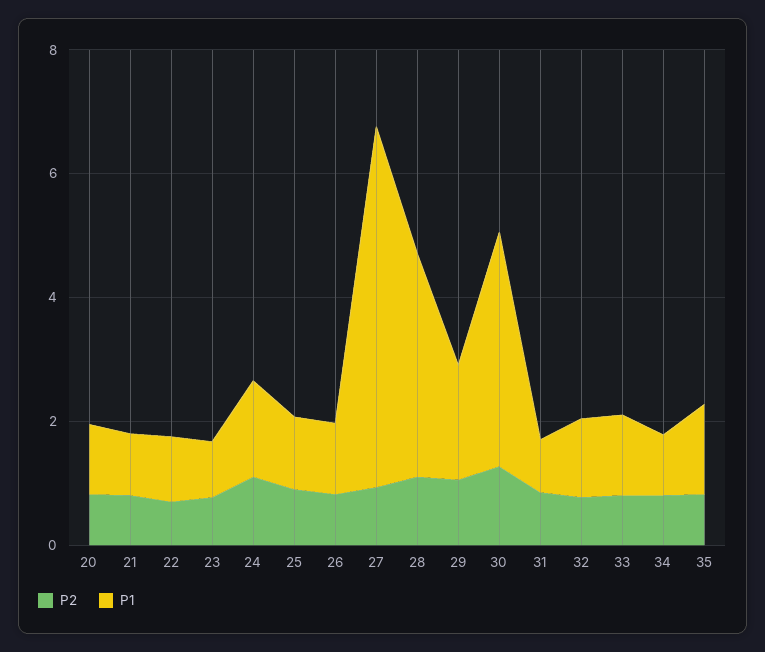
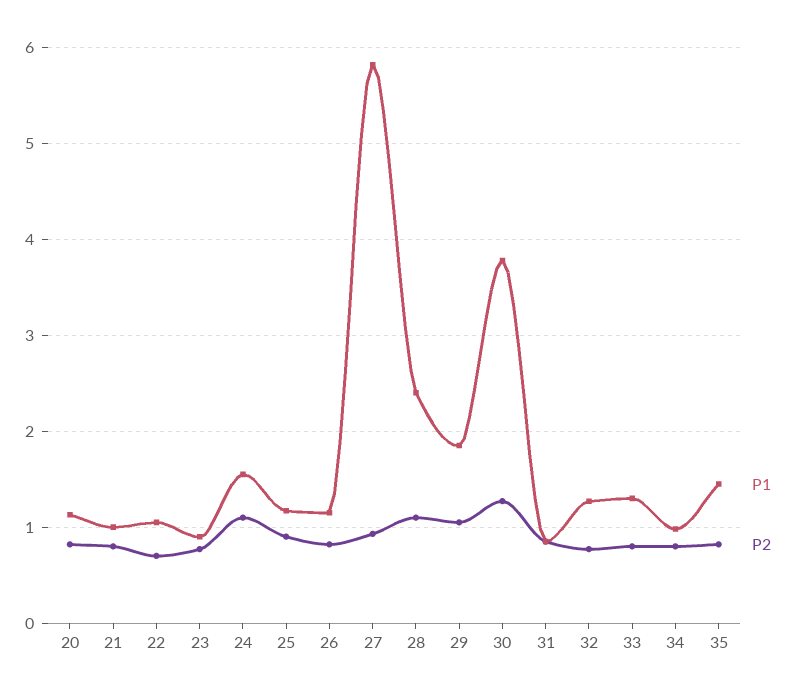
P1, 28: 3.5 -> 2.4

